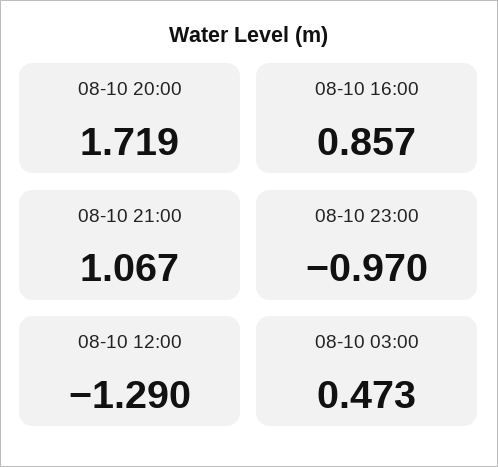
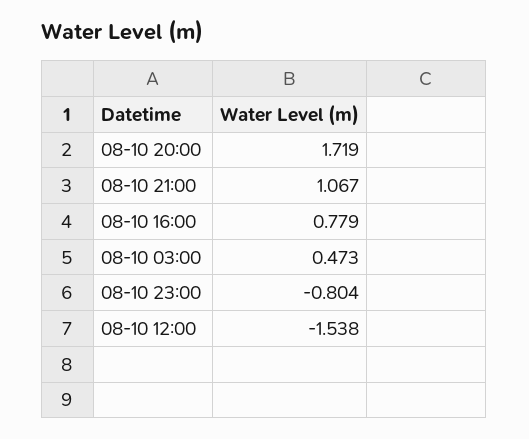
08-10 16:00: 0.857 -> 0.779
08-10 23:00: -0.97 -> -0.804
08-10 12:00: -1.29 -> -1.538

